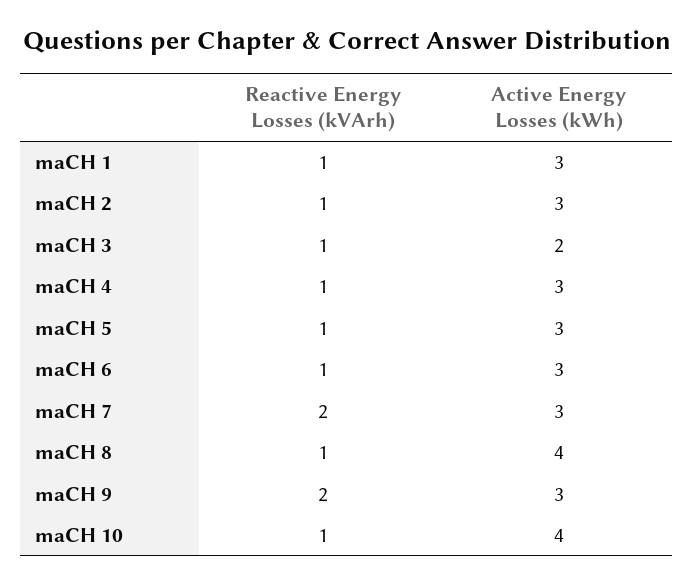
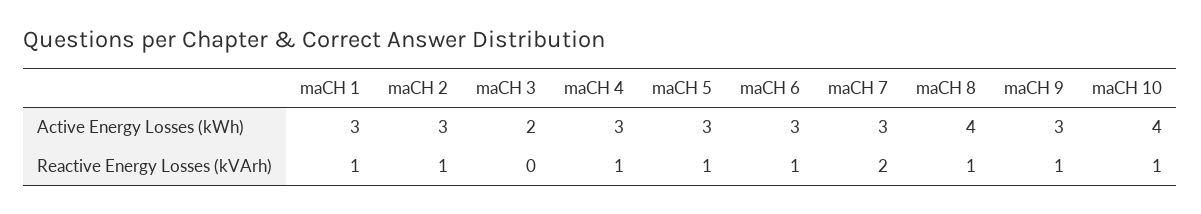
Reactive Energy Losses (kVArh), maCH 3: 1 -> 0
Reactive Energy Losses (kVArh), maCH 9: 2 -> 1

